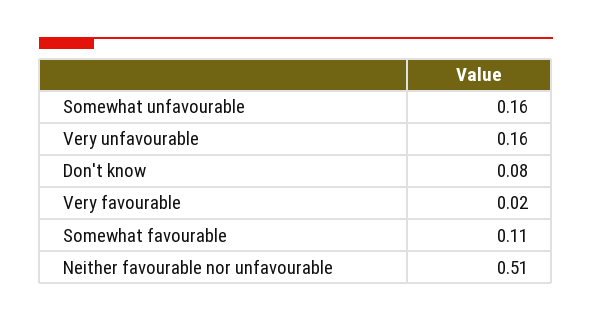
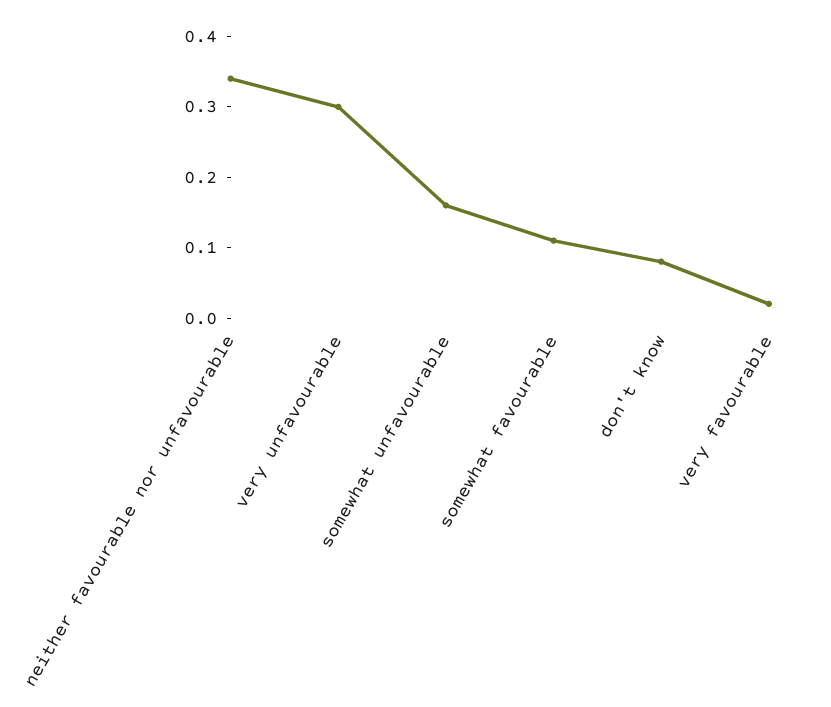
Very unfavourable: 0.16 -> 0.3
Neither favourable nor unfavourable: 0.51 -> 0.35

